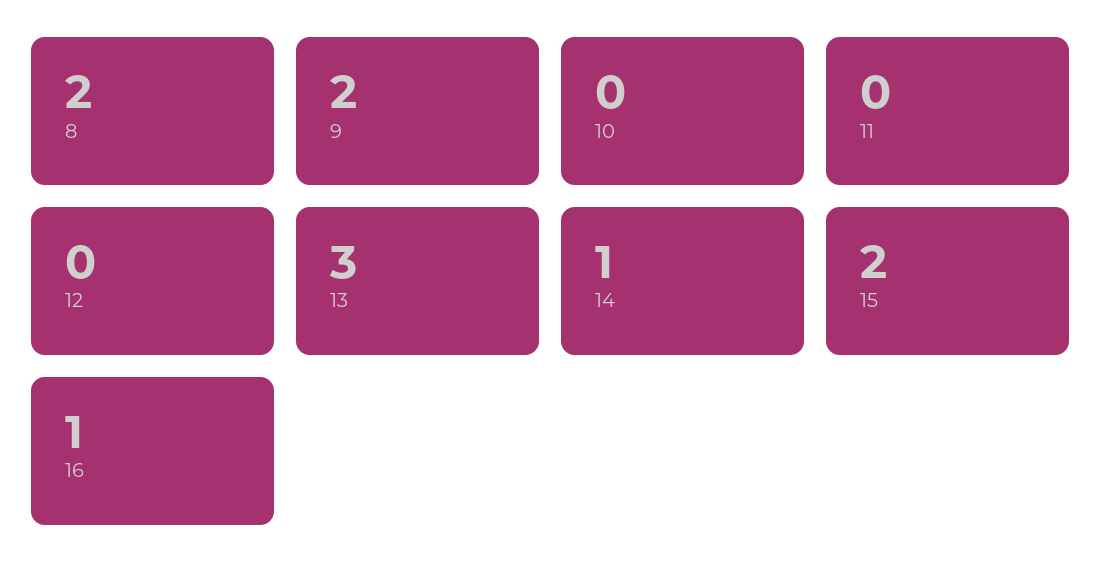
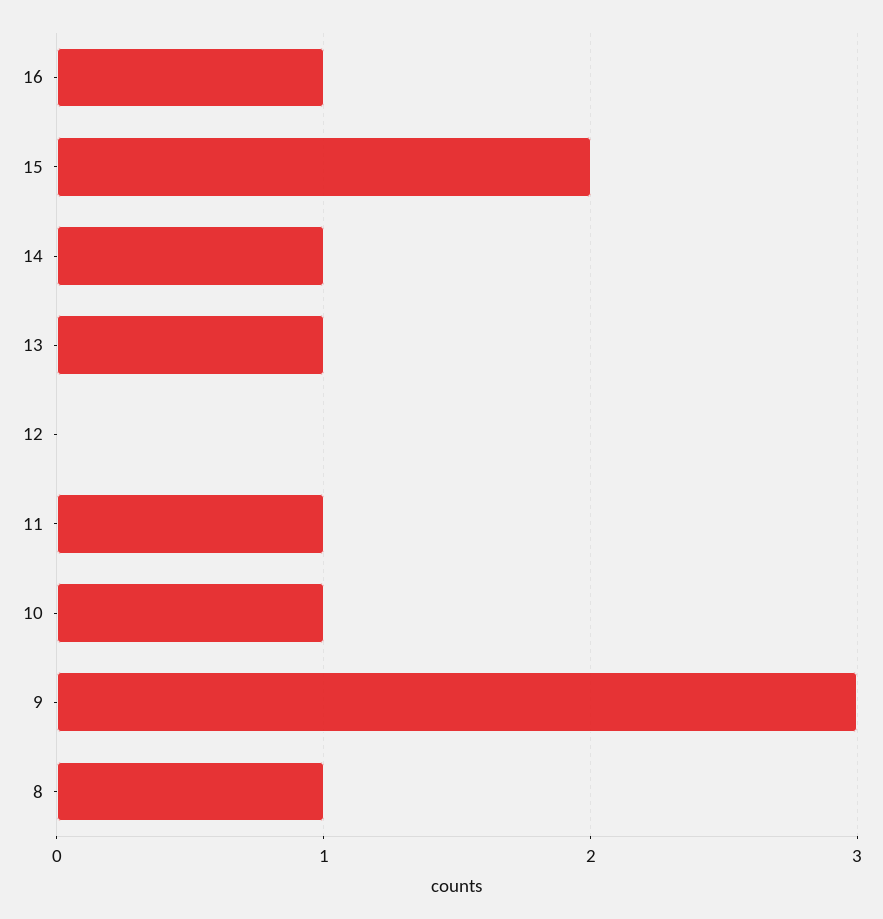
8: 2 -> 1
9: 2 -> 3
10: 0 -> 1
11: 0 -> 1
13: 3 -> 1

